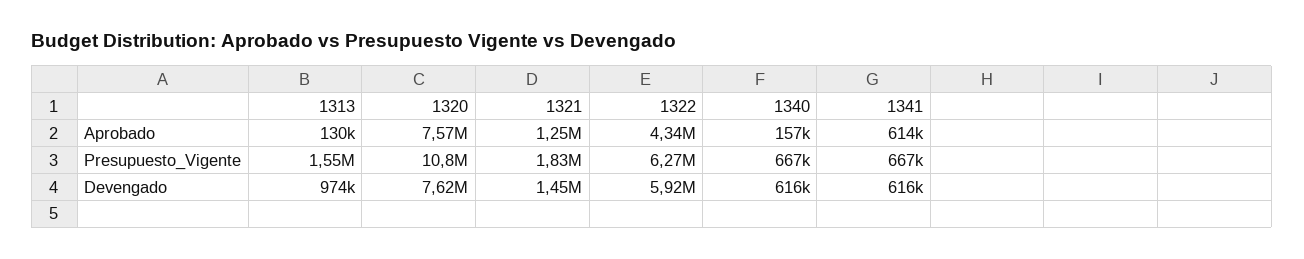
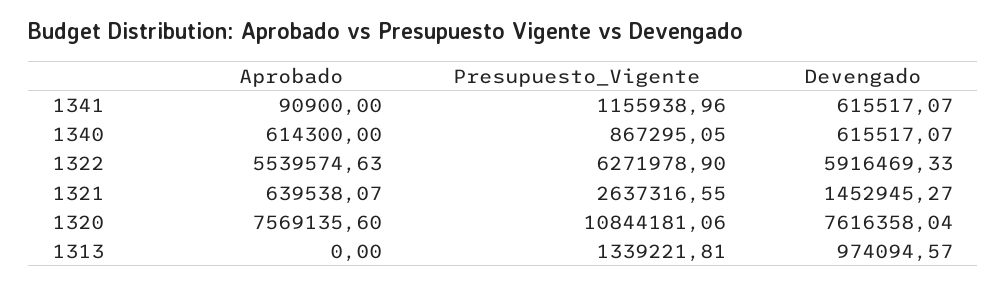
1313, Aprobado: 130000 -> 0
1321, Aprobado: 1250000 -> 639538.07
1322, Aprobado: 4340000 -> 5539574.63
1340, Aprobado: 157000 -> 614300
1341, Aprobado: 614000 -> 90900
1313, Presupuesto_Vigente: 1550000 -> 1339221.81
1321, Presupuesto_Vigente: 1830000 -> 2637316.55
1340, Presupuesto_Vigente: 667000 -> 867295.05
1341, Presupuesto_Vigente: 667000 -> 1155938.96

